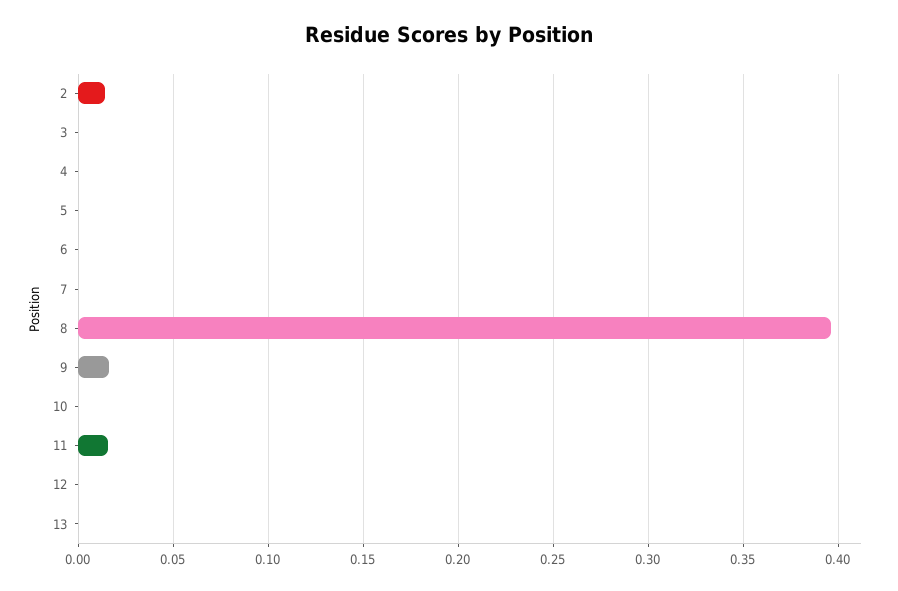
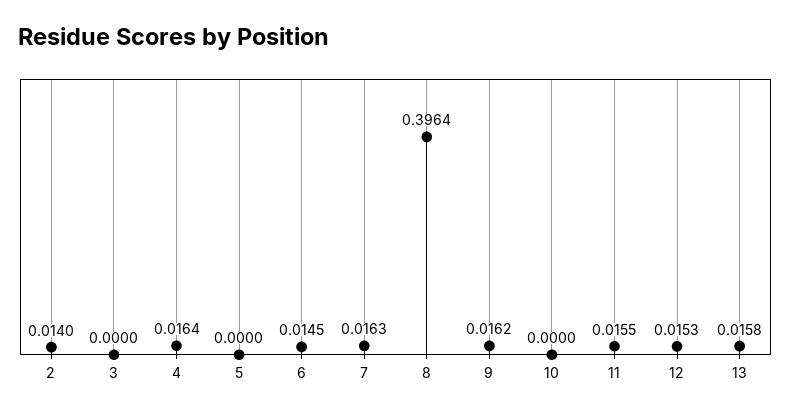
4: 0 -> 0.0164
6: 0 -> 0.0145
7: 0 -> 0.0163
12: 0 -> 0.0153
13: 0 -> 0.0158

